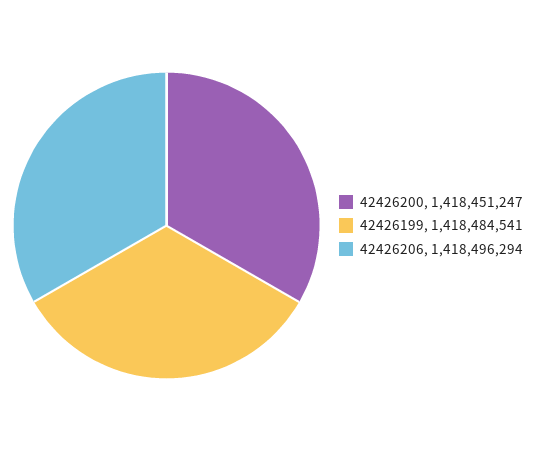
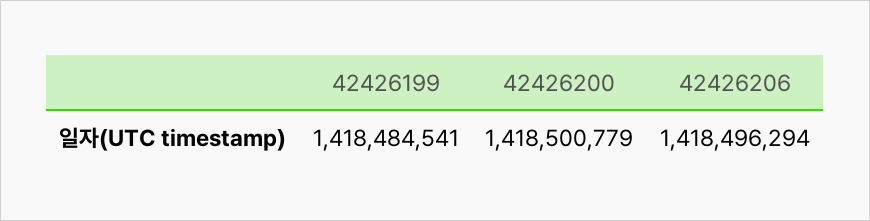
42426200: 1418451247 -> 1418500779

